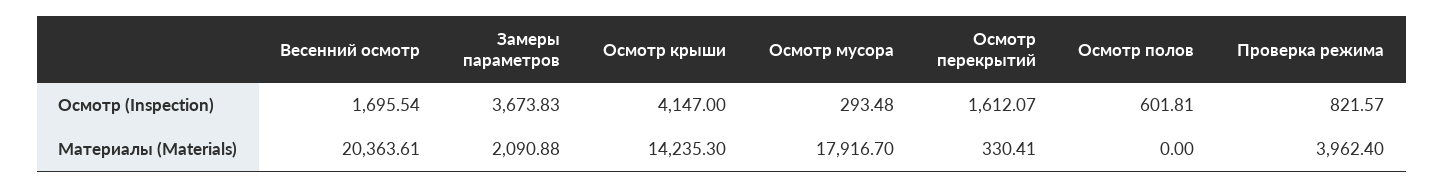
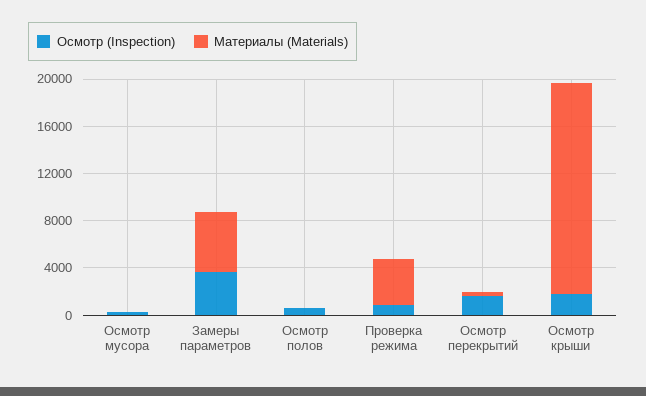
Осмотр (Inspection), Весенний осмотр: 1695.54 -> none
Осмотр (Inspection), Осмотр крыши: 4147 -> 2000
Материалы (Materials), Весенний осмотр: 20363.61 -> none
Материалы (Materials), Замеры параметров: 2090.88 -> 5000
Материалы (Materials), Осмотр крыши: 14235.3 -> 18000
Материалы (Materials), Осмотр мусора: 17916.7 -> 0

